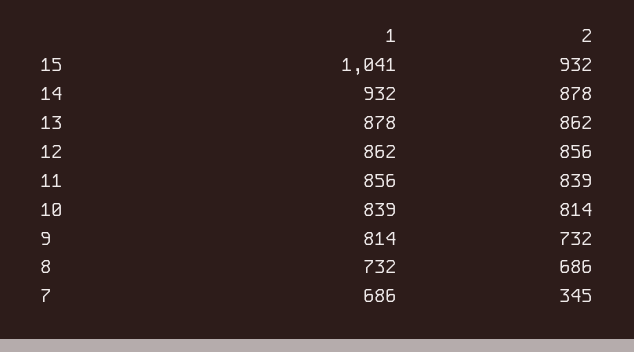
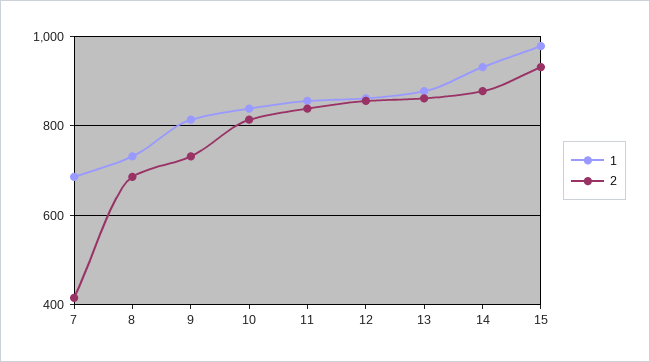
1, 15: 1041 -> 980
2, 7: 345 -> 420

